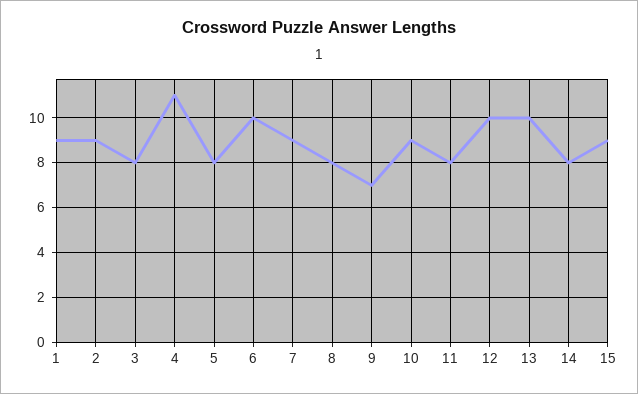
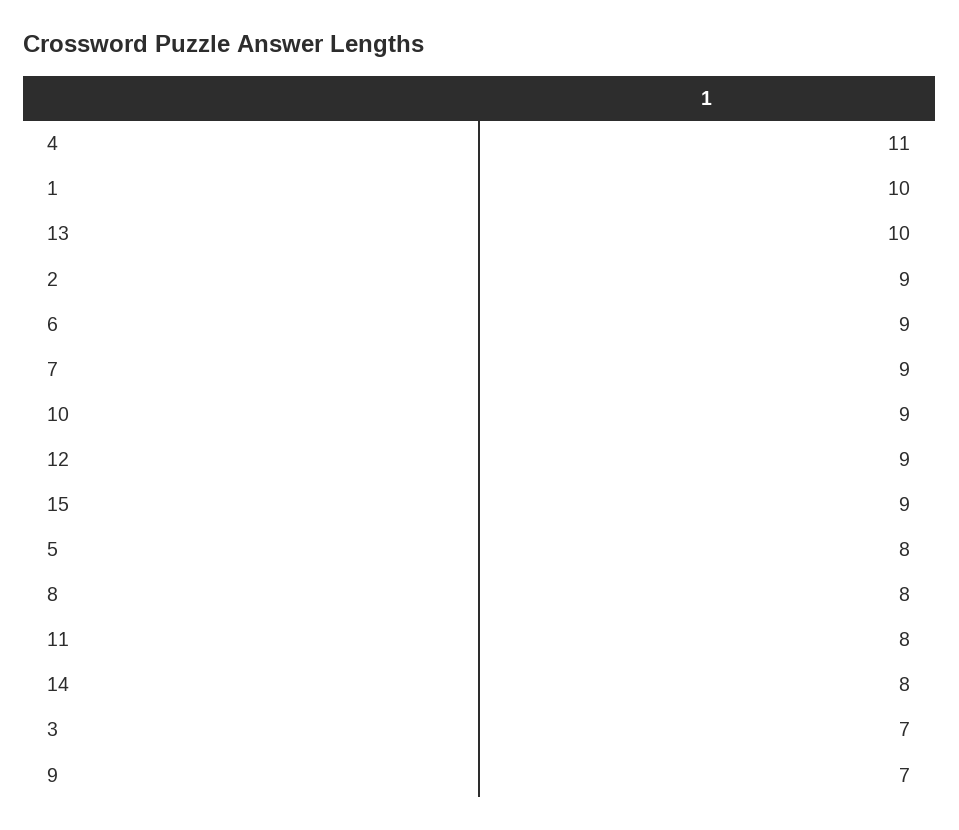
1: 9 -> 10
3: 8 -> 7
6: 10 -> 9
12: 10 -> 9

